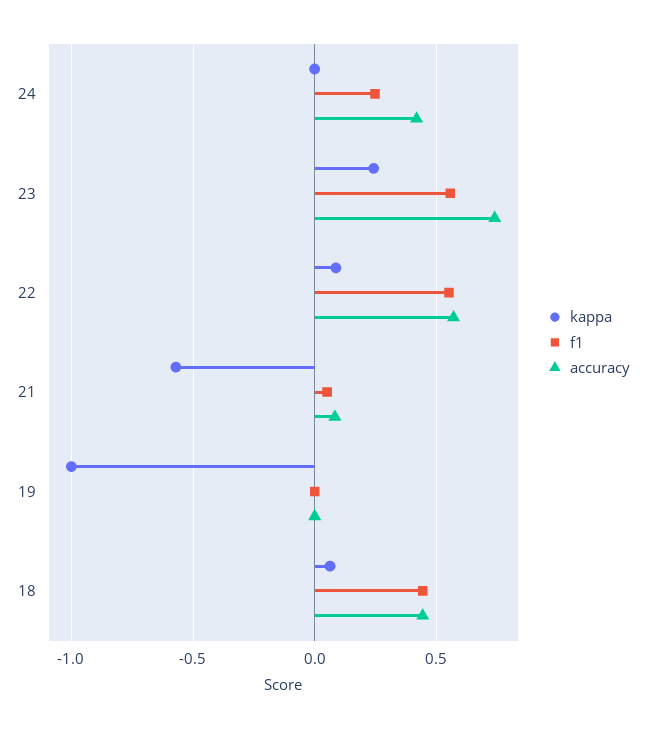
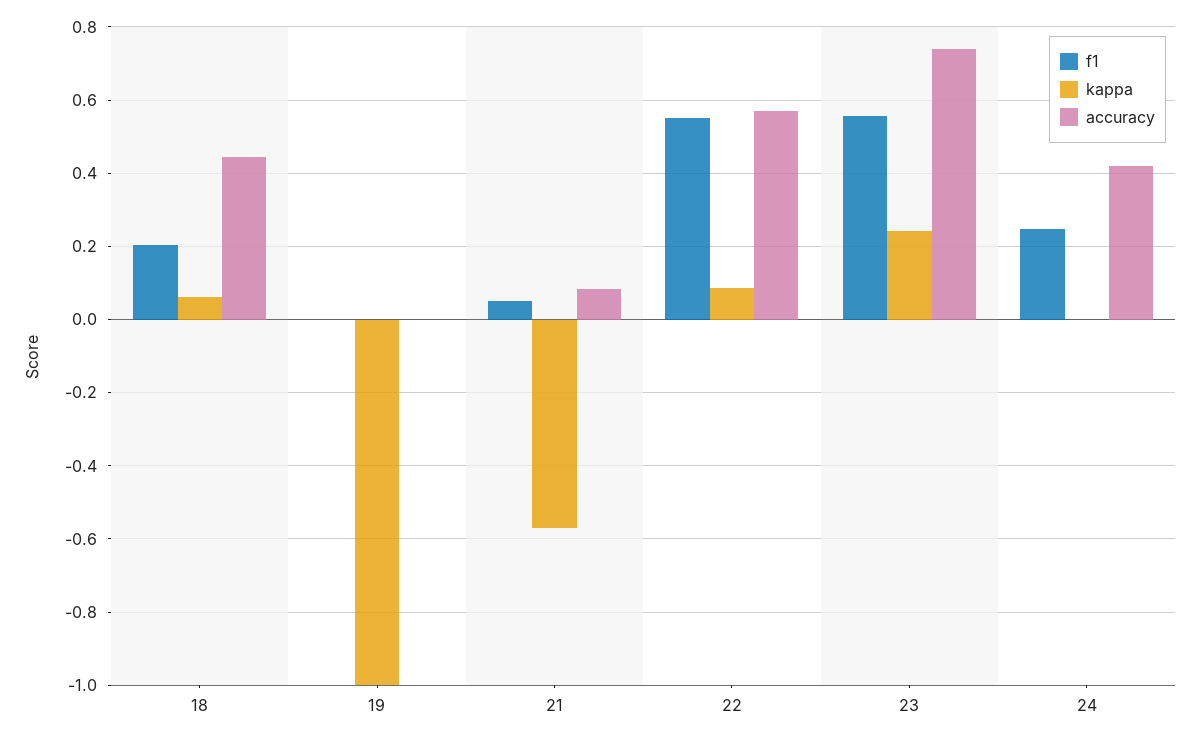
f1, 18: 0.45 -> 0.2

